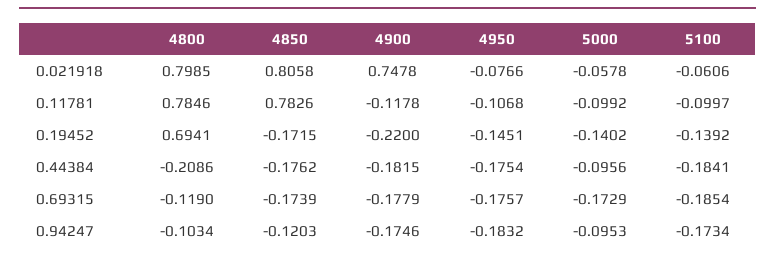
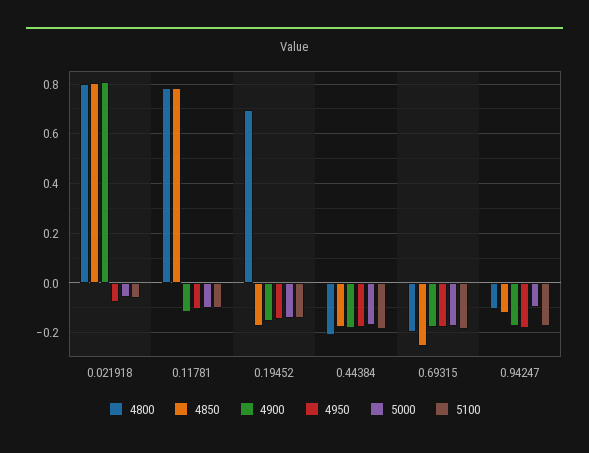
4900, 0.021918: 0.7478 -> 0.8
4900, 0.19452: -0.22 -> -0.15
5000, 0.44384: -0.0956 -> -0.175
4800, 0.69315: -0.119 -> -0.2
4850, 0.69315: -0.1739 -> -0.25

